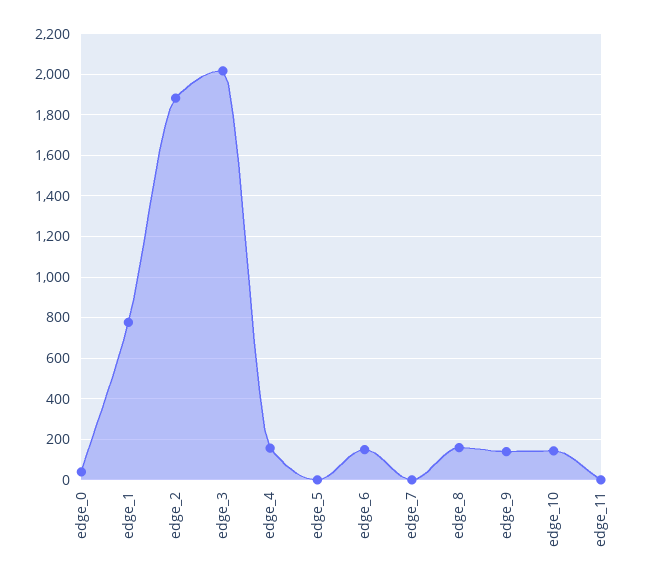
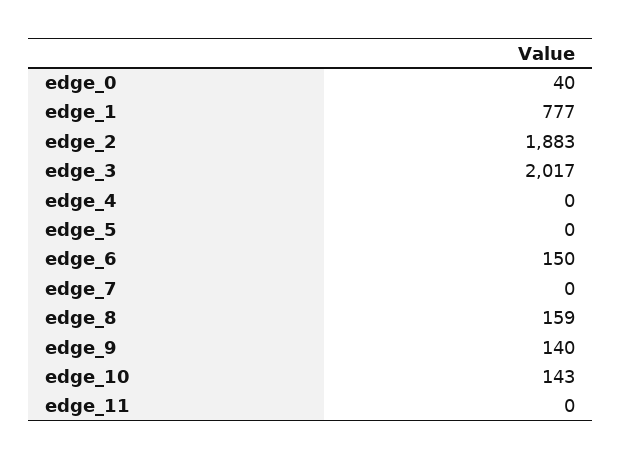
edge_4: 150 -> 0

